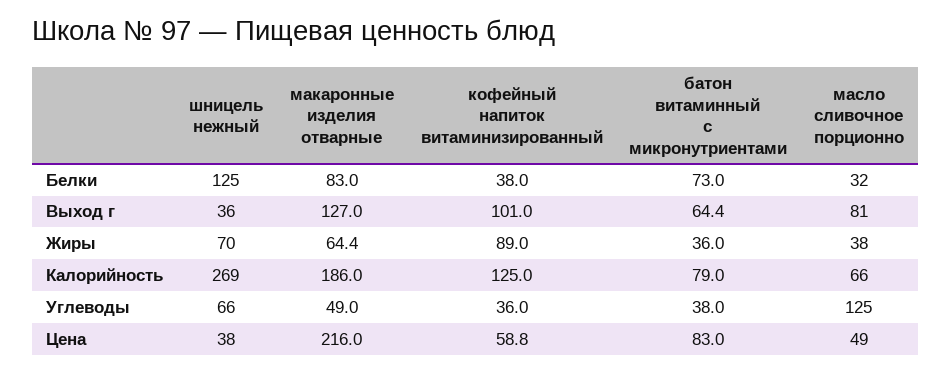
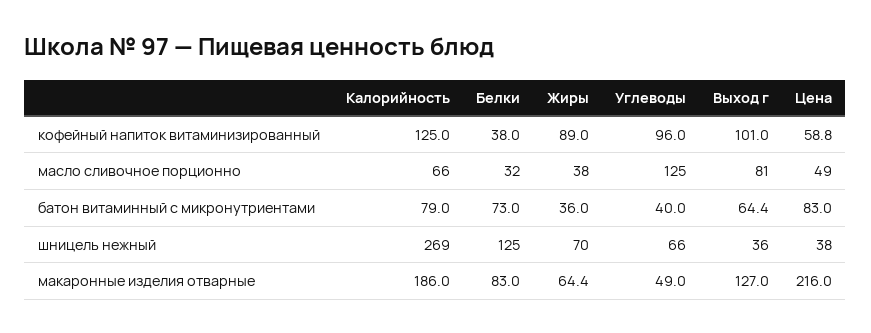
кофейный напиток витаминизированный, Углеводы: 36 -> 96
батон витаминный с микронутриентами, Углеводы: 38 -> 40

